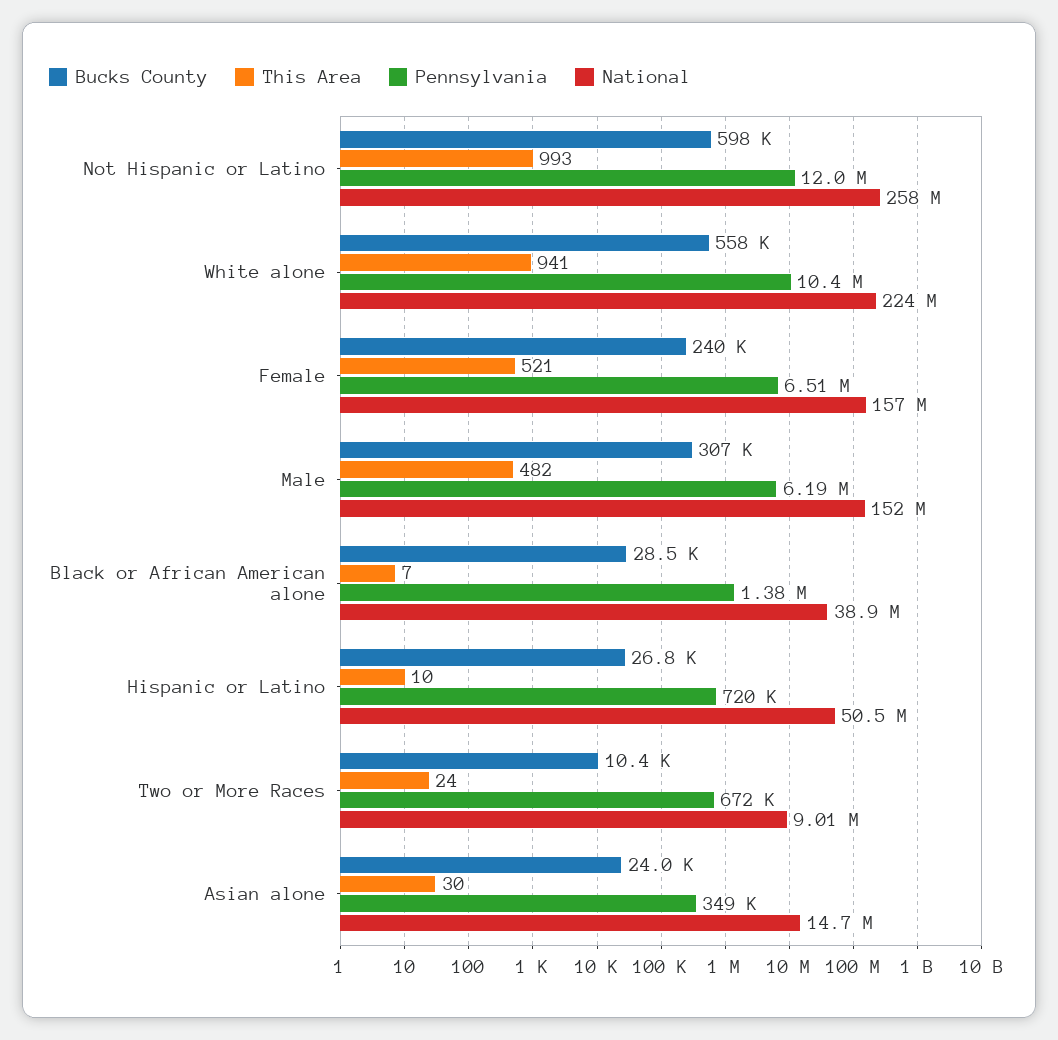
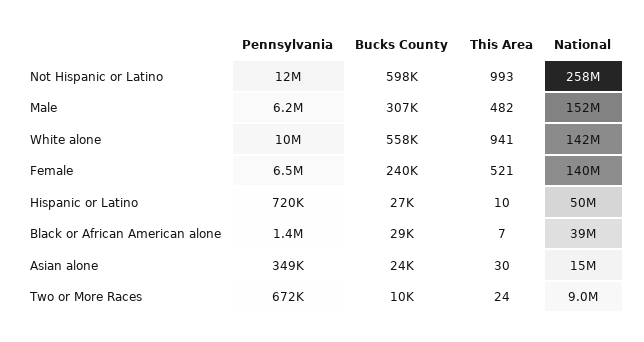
National, White alone: 224000000 -> 142000000
National, Female: 157000000 -> 140000000

